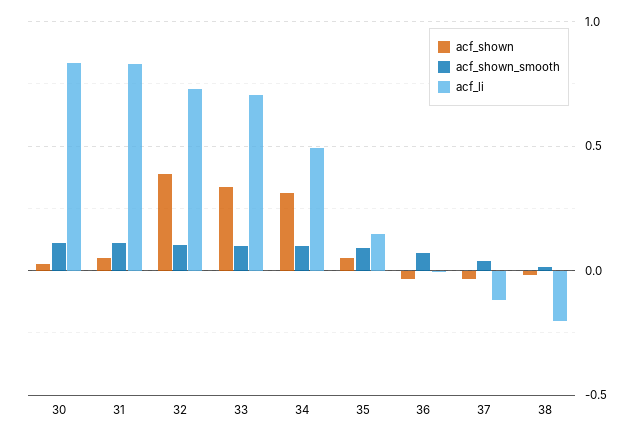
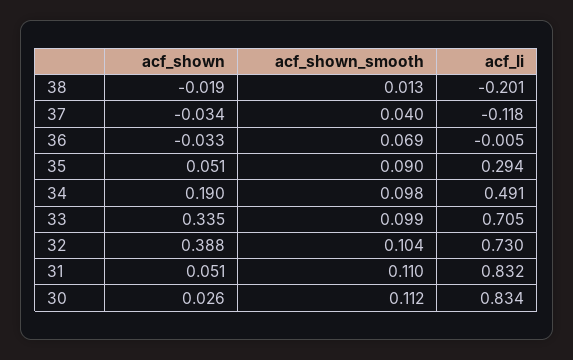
acf_shown, 34: 0.3 -> 0.19
acf_li, 35: 0.15 -> 0.294

